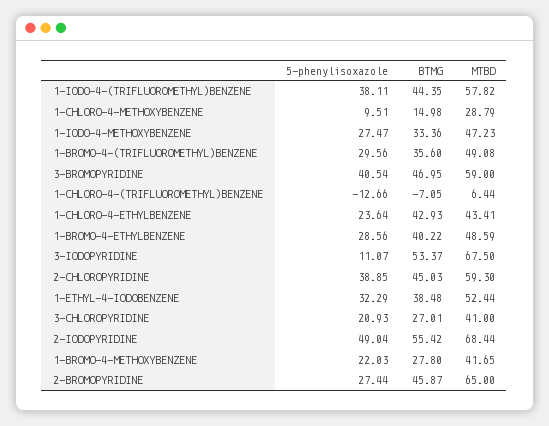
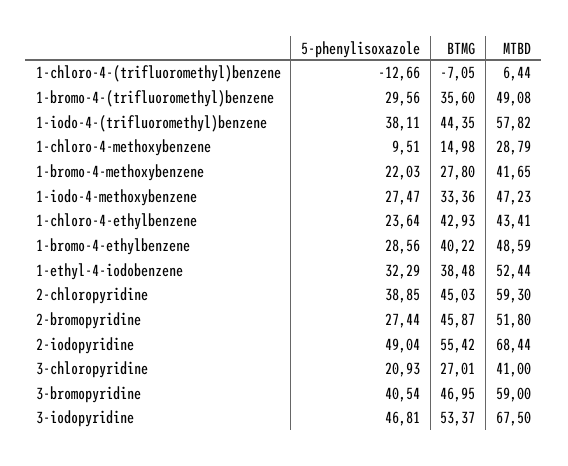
5-phenylisoxazole, 3-IODOPYRIDINE: 11.07 -> 46.81
MTBD, 2-BROMOPYRIDINE: 65 -> 51.8

